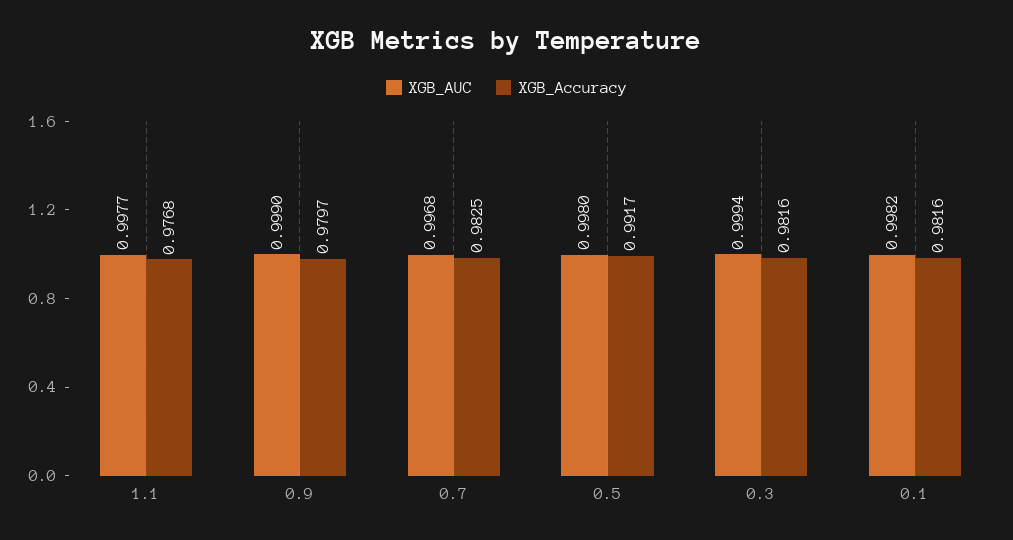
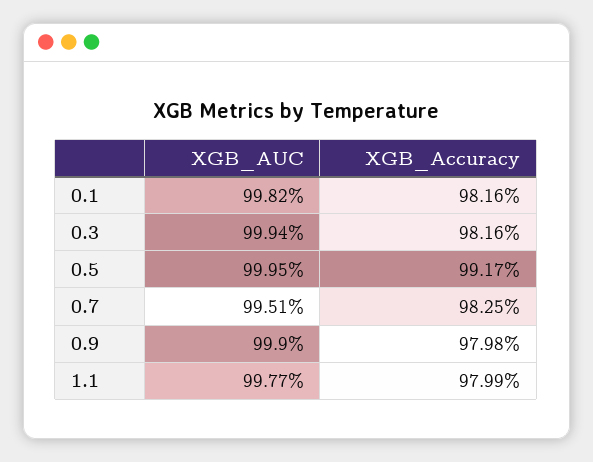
XGB_Accuracy, 1.1: 0.9768 -> 0.9799
XGB_Accuracy, 0.9: 0.9797 -> 0.9798
XGB_AUC, 0.7: 0.9968 -> 0.9951
XGB_AUC, 0.5: 0.998 -> 0.9995

